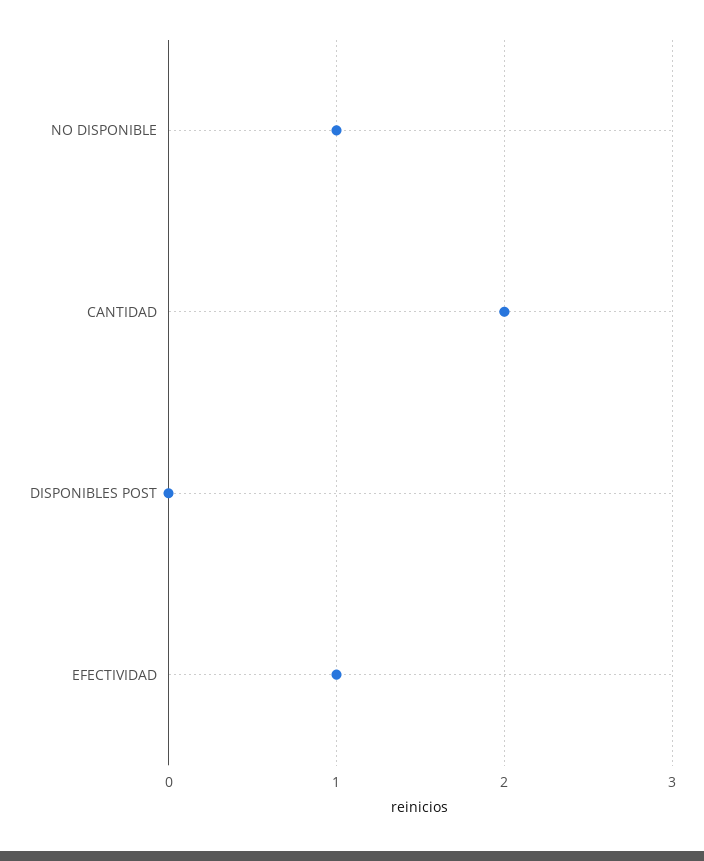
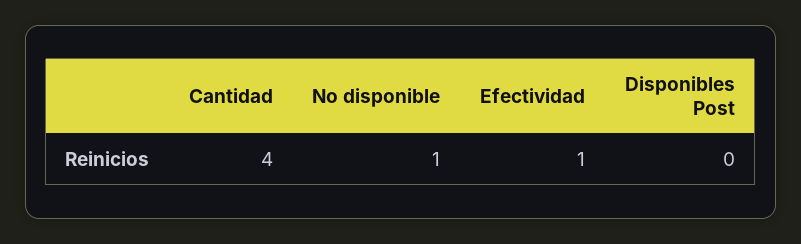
CANTIDAD: 2 -> 4

